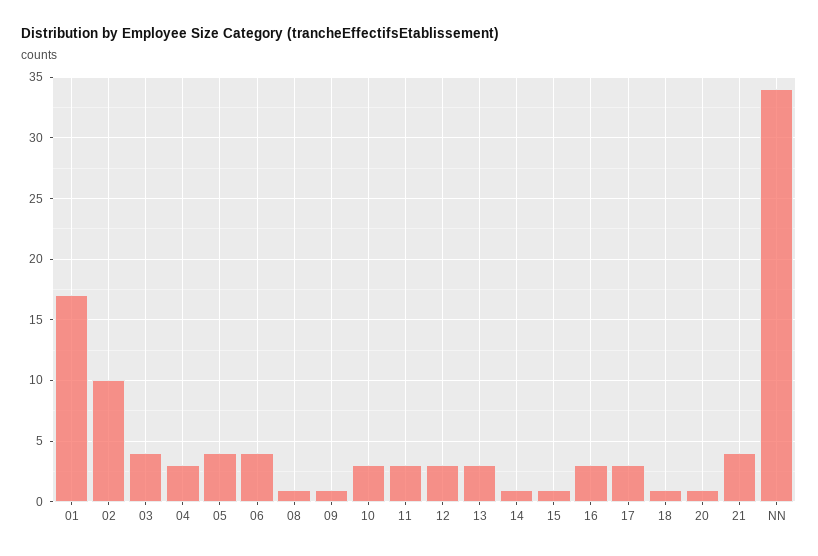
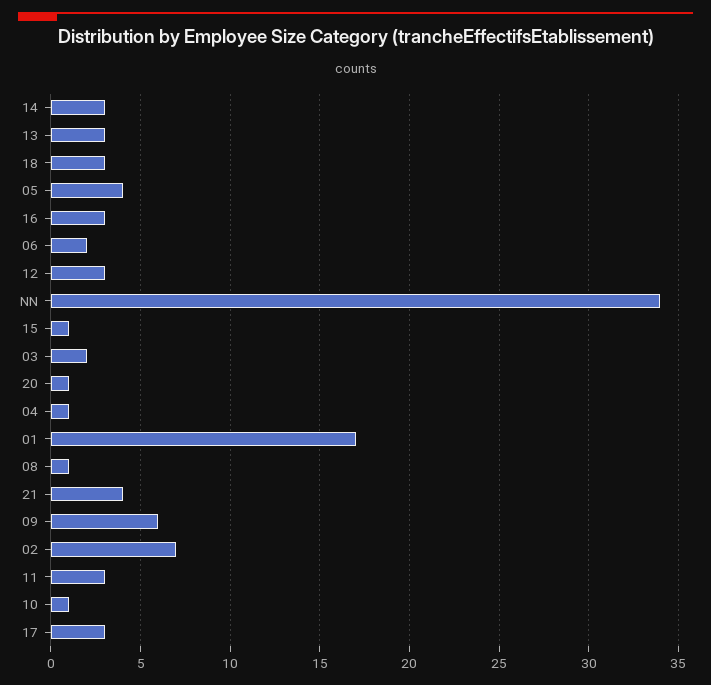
02: 10 -> 7
03: 4 -> 2
04: 3 -> 1
06: 4 -> 2
09: 1 -> 6
10: 3 -> 1
14: 1 -> 3
18: 1 -> 3

